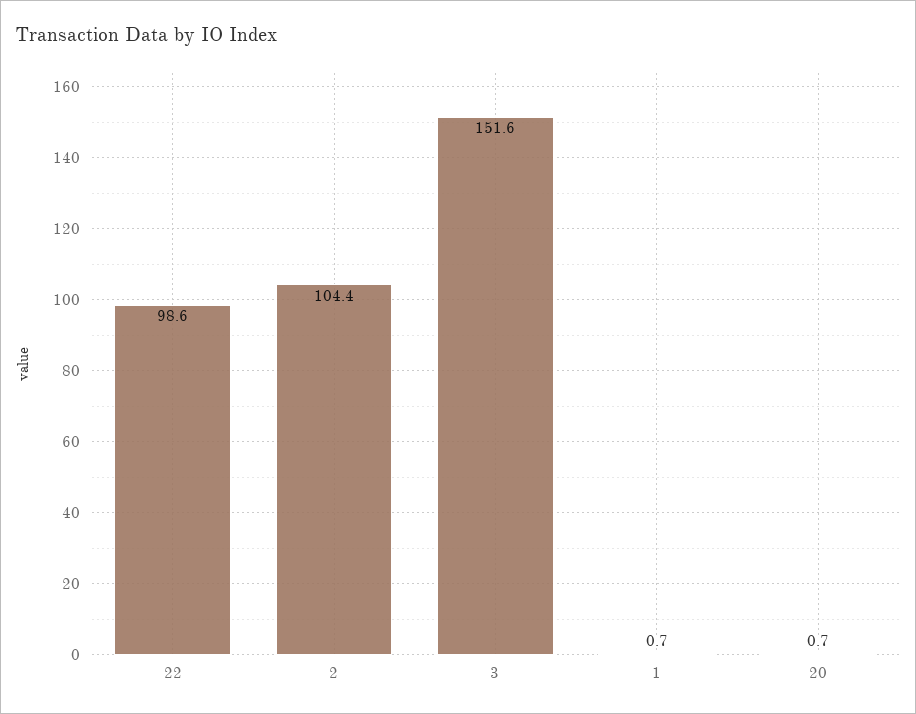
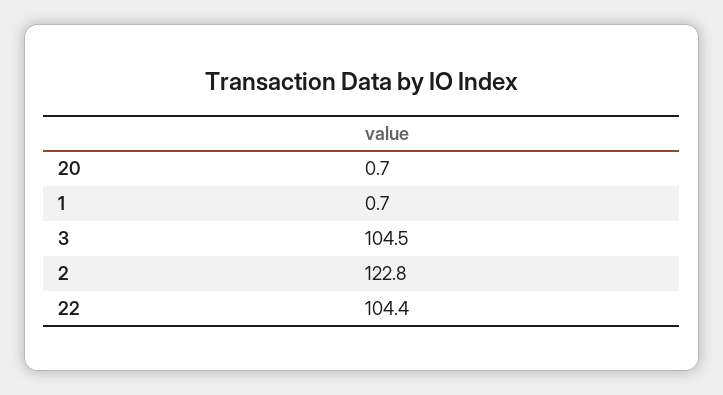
22: 98.6 -> 104.4
2: 104.4 -> 122.8
3: 151.6 -> 104.5

